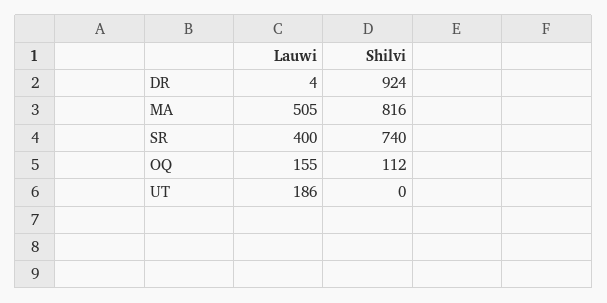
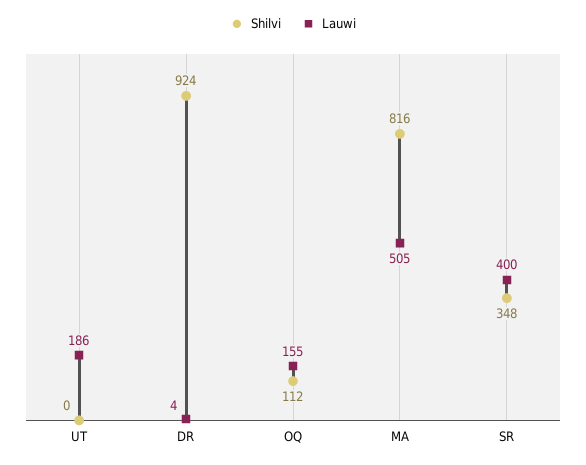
Shilvi, SR: 740 -> 348

